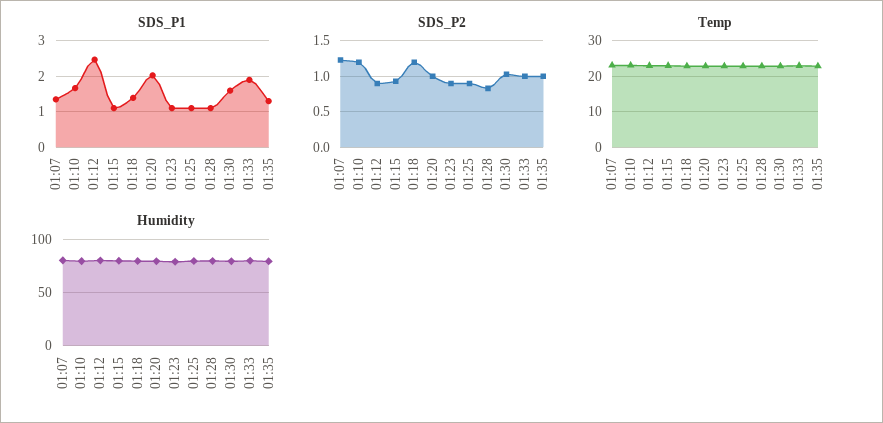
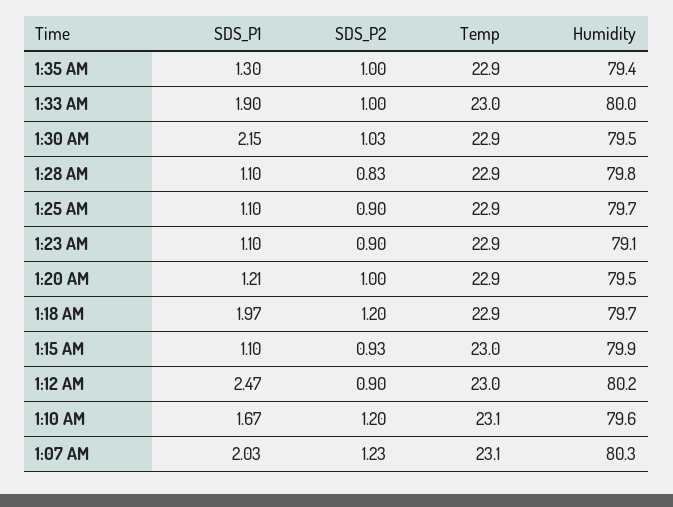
SDS_P1, 01:07: 1.4 -> 2.03
SDS_P1, 01:18: 1.4 -> 1.97
SDS_P1, 01:20: 2 -> 1.21
SDS_P1, 01:30: 1.6 -> 2.15

